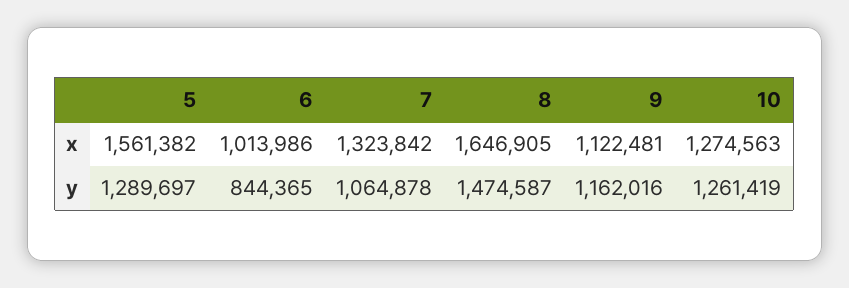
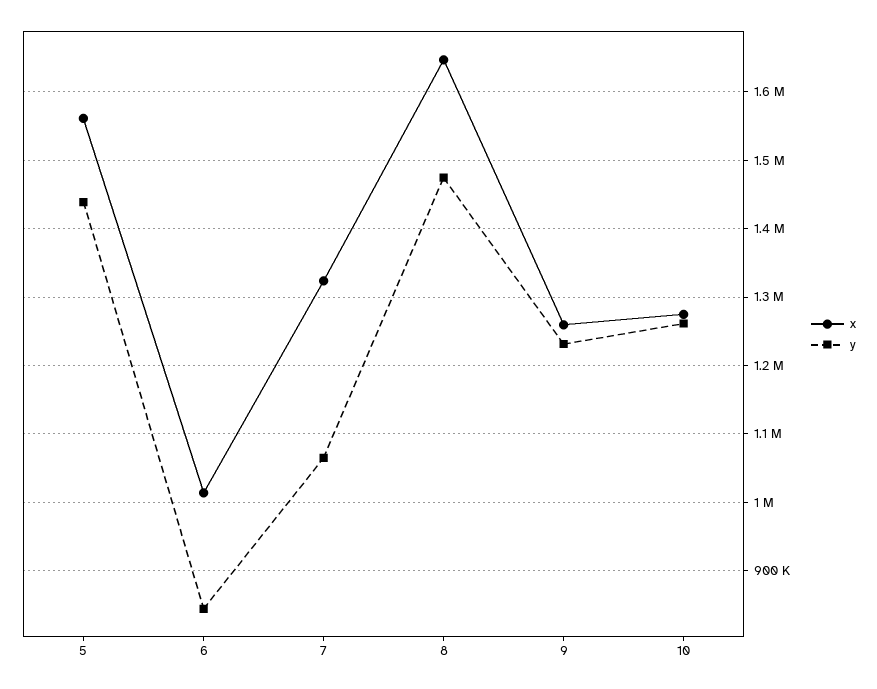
x, 9: 1122481 -> 1260000
y, 5: 1289697 -> 1440000
y, 9: 1162016 -> 1230000

